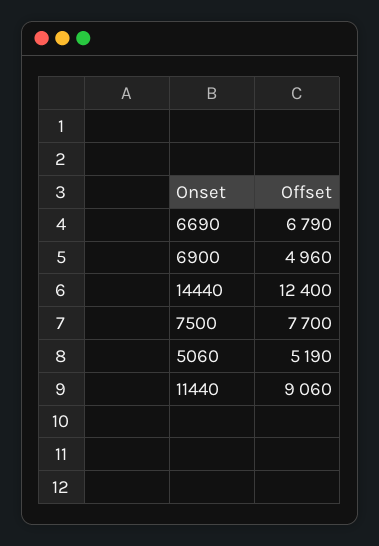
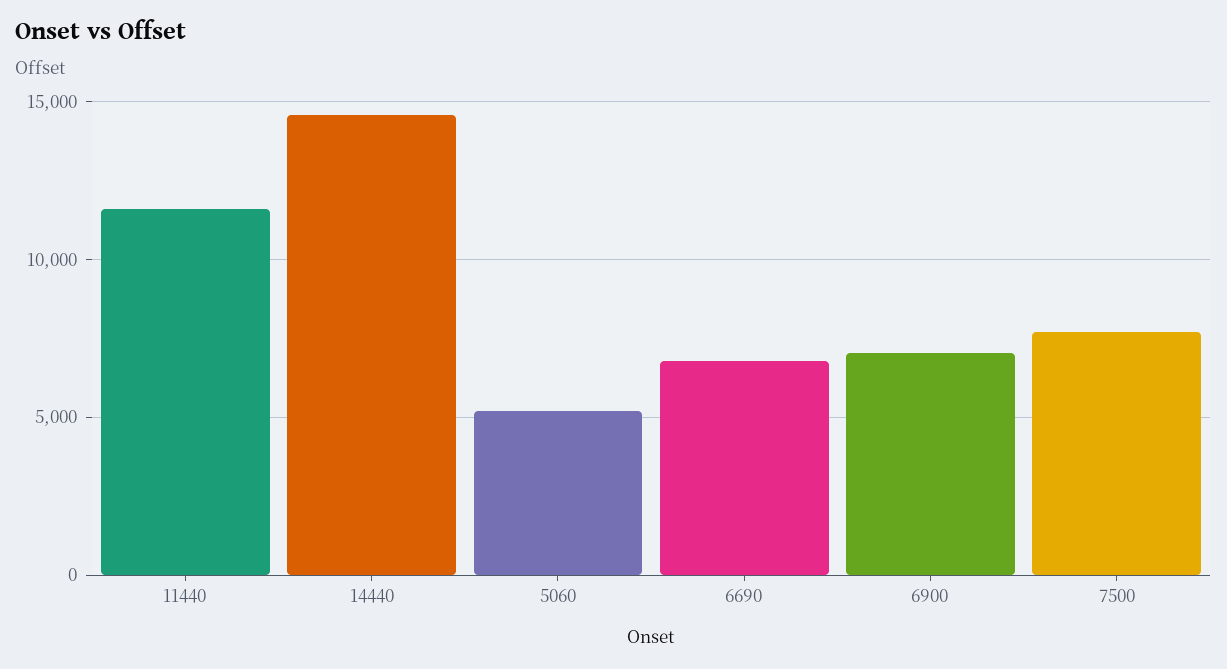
6900: 4960 -> 7000
14440: 12400 -> 14500
11440: 9060 -> 11500

